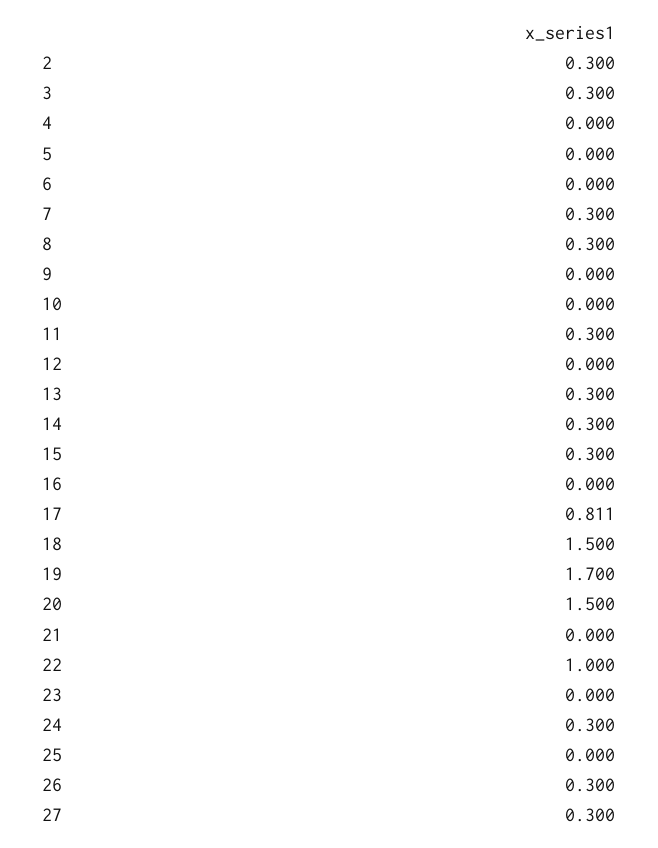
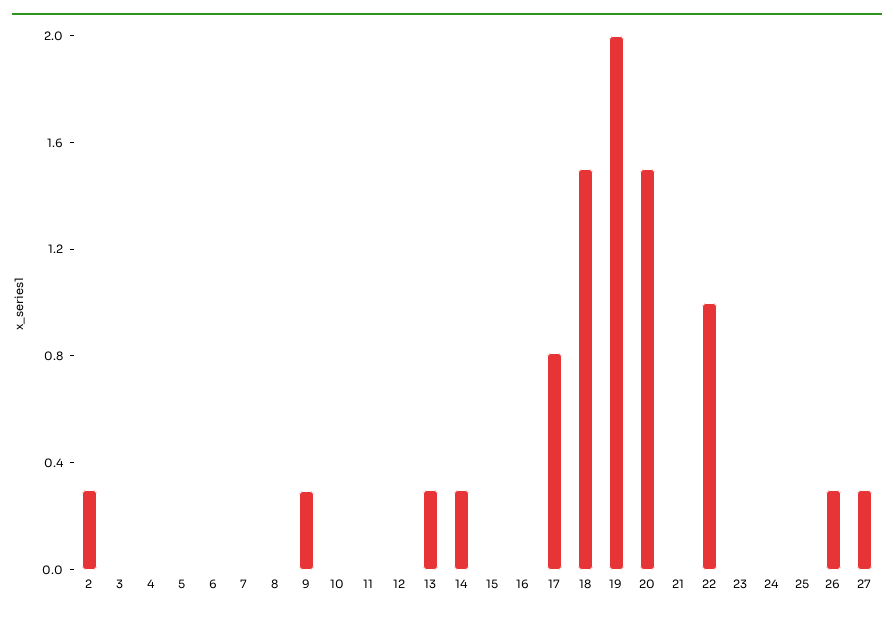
3: 0.3 -> 0
7: 0.3 -> 0
8: 0.3 -> 0
9: 0 -> 0.3
11: 0.3 -> 0
15: 0.3 -> 0
19: 1.7 -> 2
24: 0.3 -> 0

